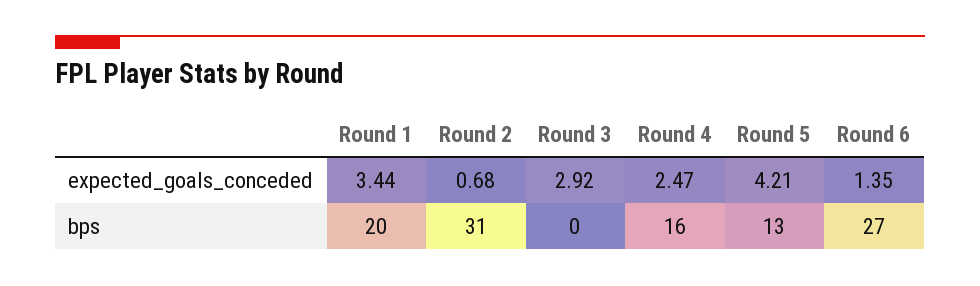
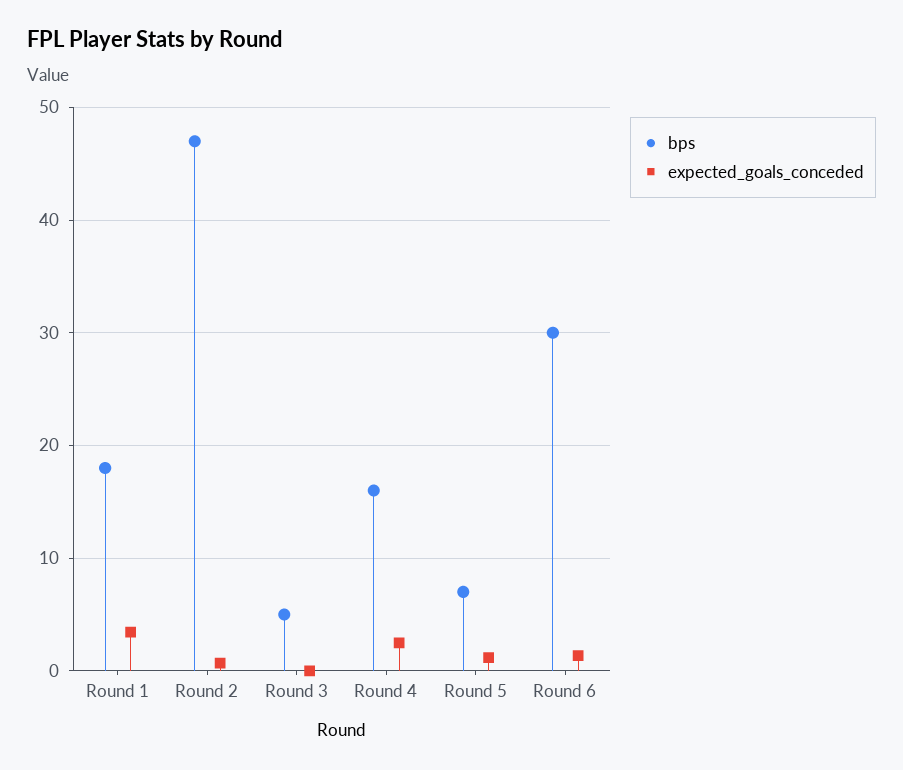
expected_goals_conceded, Round 3: 2.92 -> 0
expected_goals_conceded, Round 5: 4.21 -> 1
bps, Round 1: 20 -> 18
bps, Round 2: 31 -> 47
bps, Round 3: 0 -> 5
bps, Round 5: 13 -> 7
bps, Round 6: 27 -> 30

